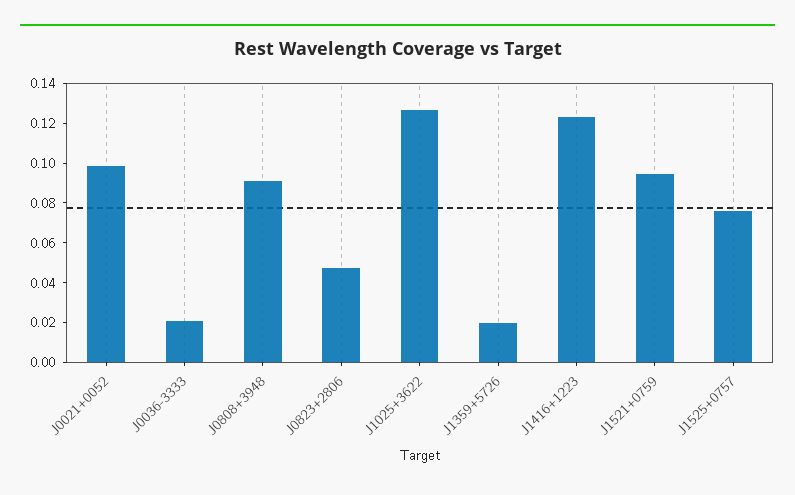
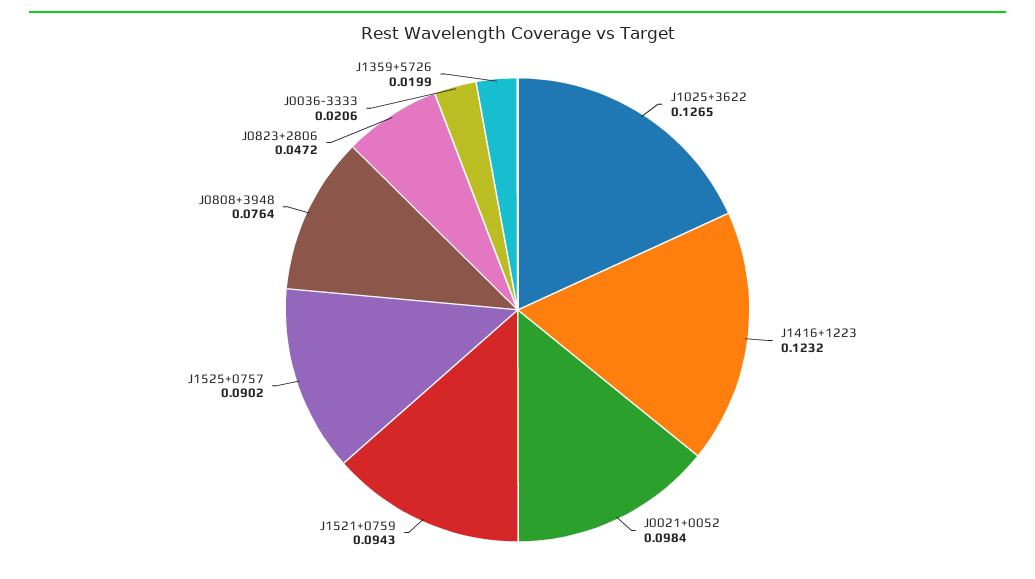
J0808+3948: 0.09 -> 0.0764
J1525+0757: 0.075 -> 0.0902

